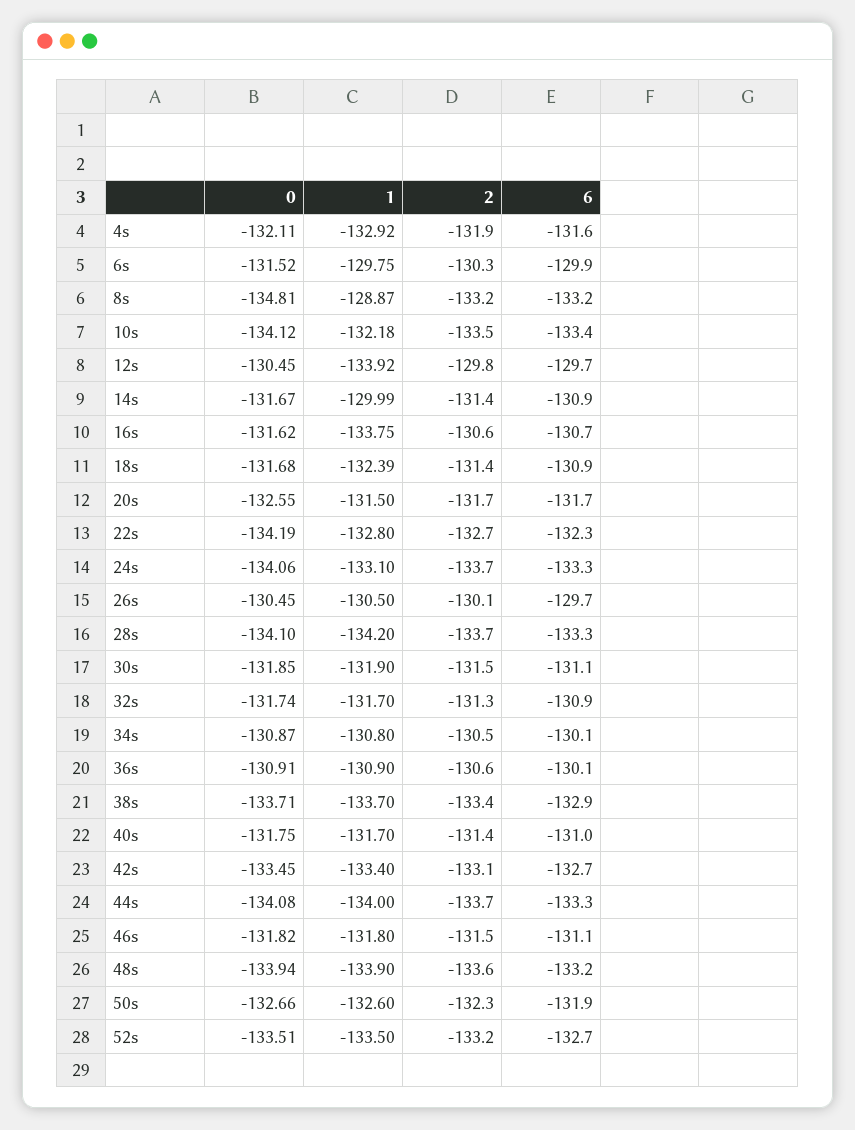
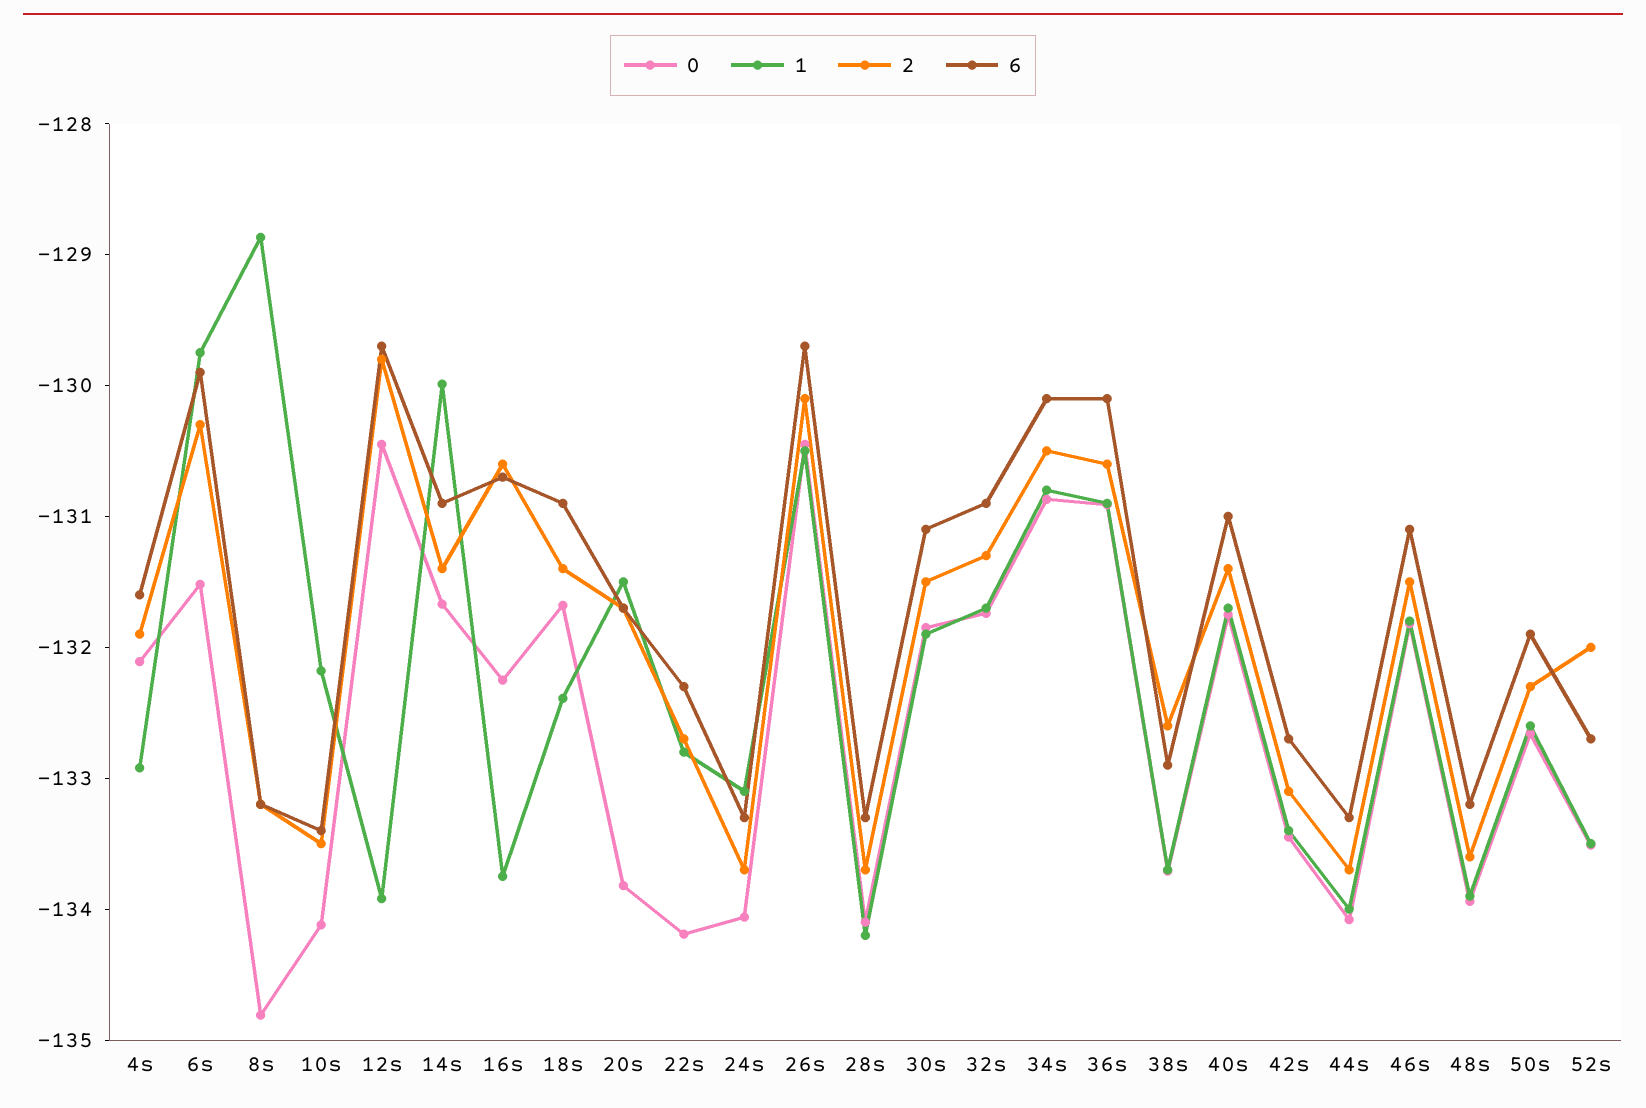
0, 16s: -131.62 -> -132.2
0, 20s: -132.55 -> -133.8
2, 38s: -133.4 -> -132.6
2, 52s: -133.2 -> -132

